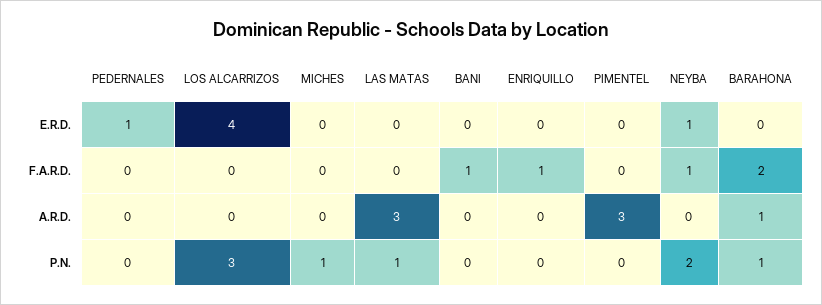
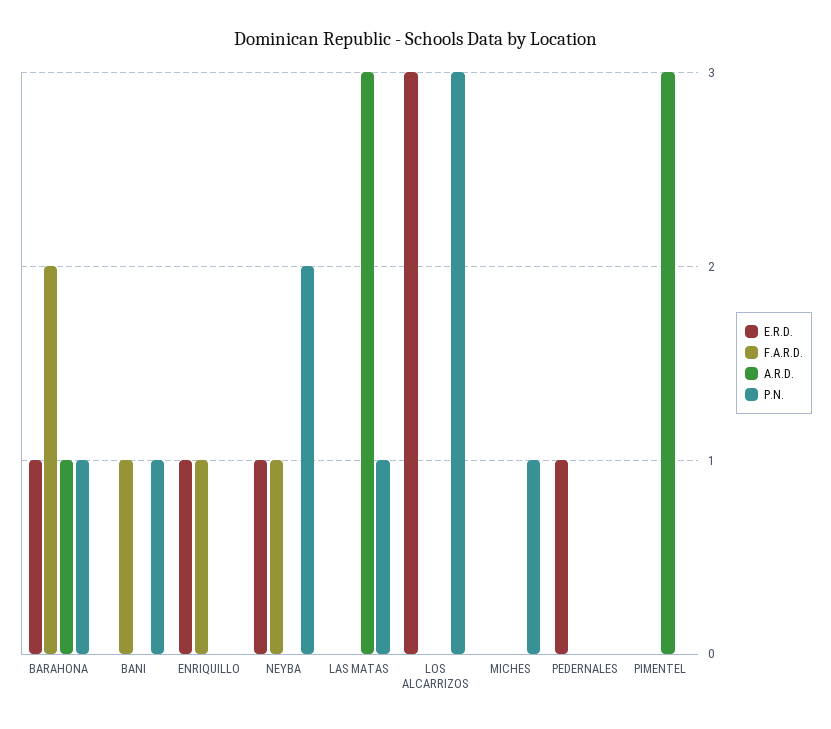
E.R.D., LOS ALCARRIZOS: 4 -> 3
E.R.D., ENRIQUILLO: 0 -> 1
E.R.D., BARAHONA: 0 -> 1
P.N., BANI: 0 -> 1

